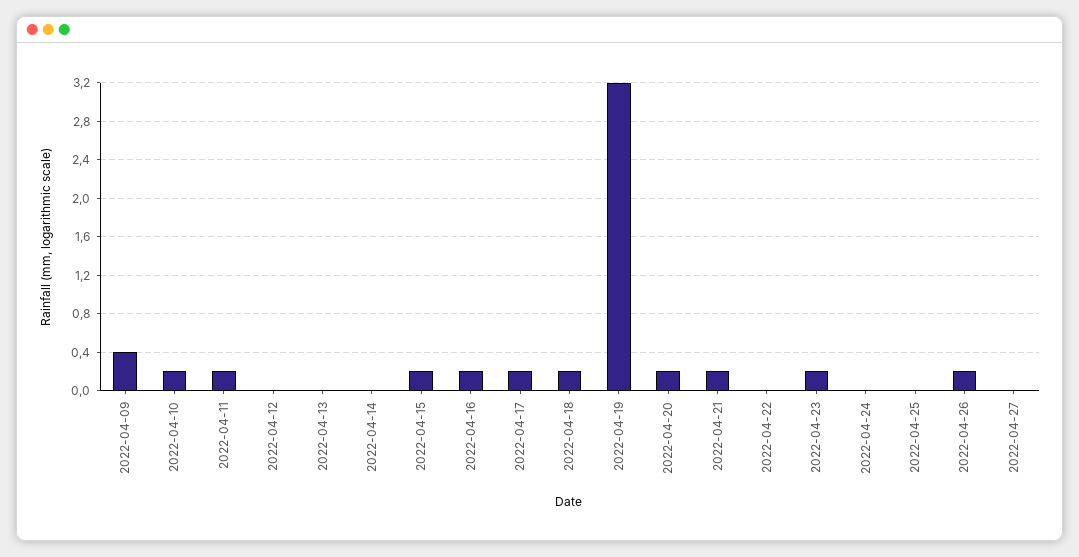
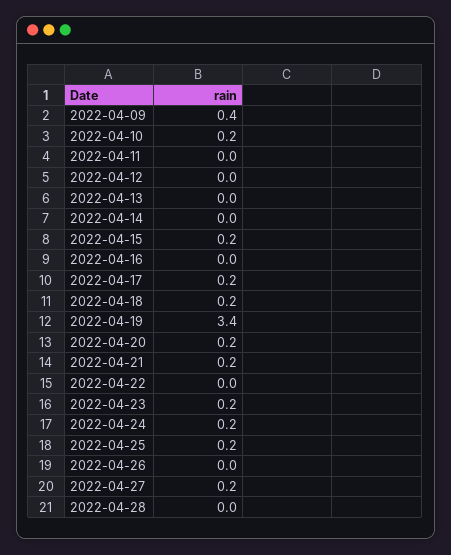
2022-04-11: 0.2 -> 0
2022-04-16: 0.2 -> 0
2022-04-19: 3.2 -> 3.4
2022-04-24: 0 -> 0.2
2022-04-25: 0 -> 0.2
2022-04-26: 0.2 -> 0
2022-04-27: 0 -> 0.2
2022-04-28: none -> 0

